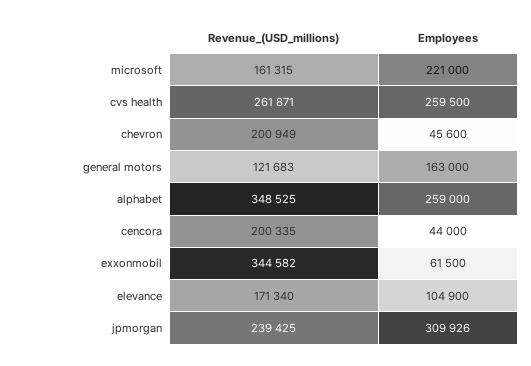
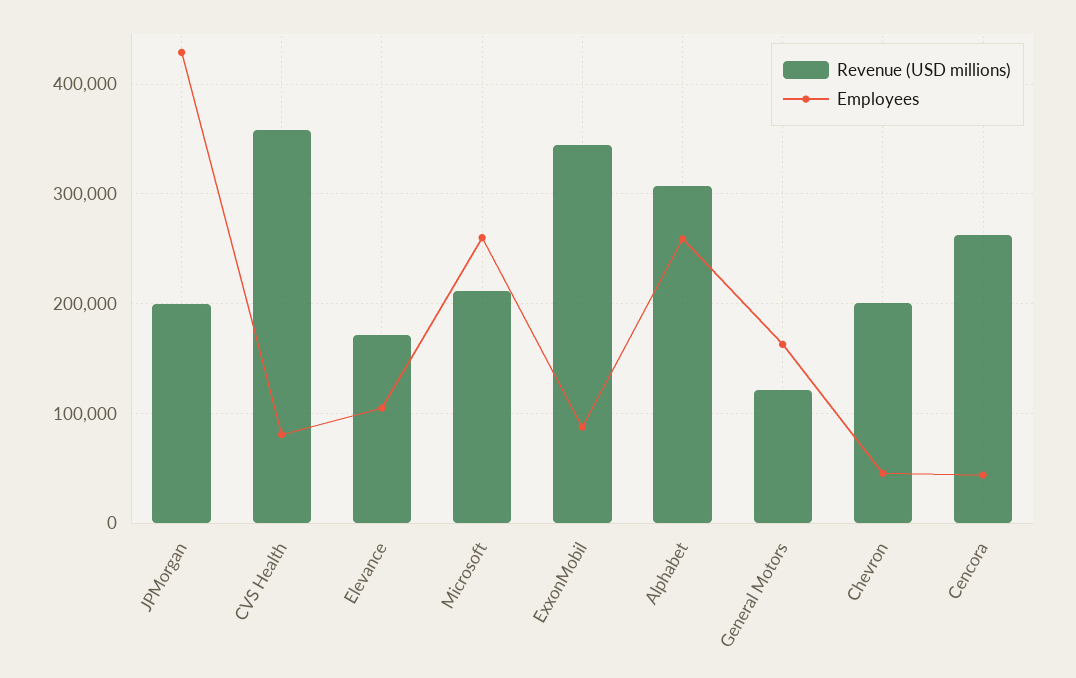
Revenue_(USD_millions), microsoft: 161315 -> 210000
Employees, microsoft: 221000 -> 260000
Revenue_(USD_millions), cvs health: 261871 -> 360000
Employees, cvs health: 259500 -> 80000
Revenue_(USD_millions), alphabet: 348525 -> 310000
Revenue_(USD_millions), cencora: 200335 -> 260000
Employees, exxonmobil: 61500 -> 90000
Revenue_(USD_millions), jpmorgan: 239425 -> 200000
Employees, jpmorgan: 309926 -> 430000

